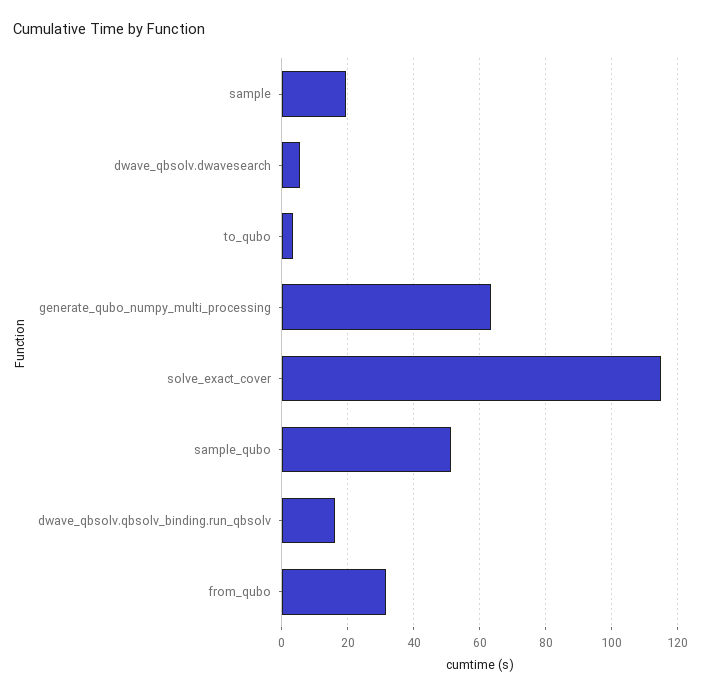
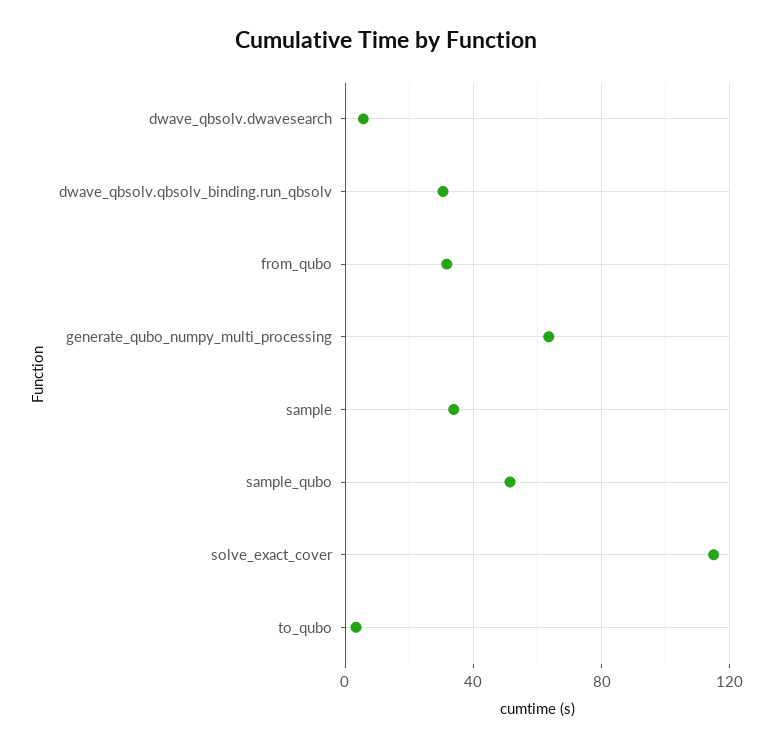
sample: 20 -> 35
dwave_qbsolv.qbsolv_binding.run_qbsolv: 16 -> 30

